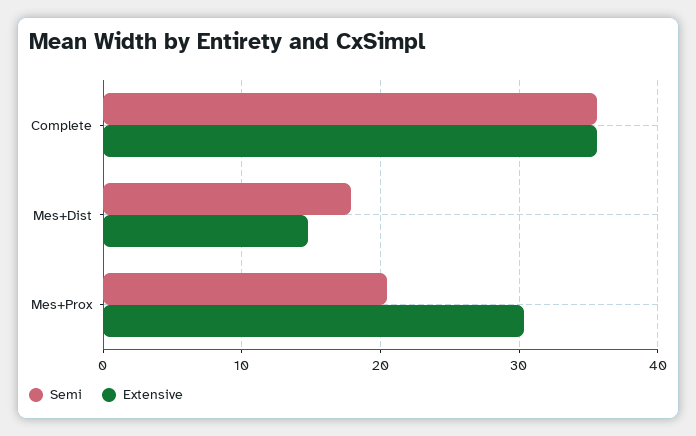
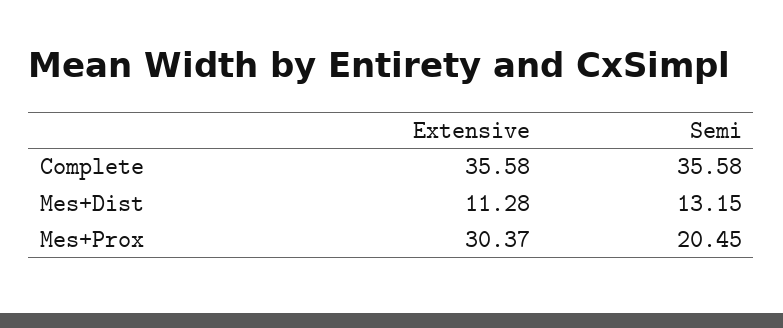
Semi, Mes+Dist: 18 -> 13.15
Extensive, Mes+Dist: 15 -> 11.28

